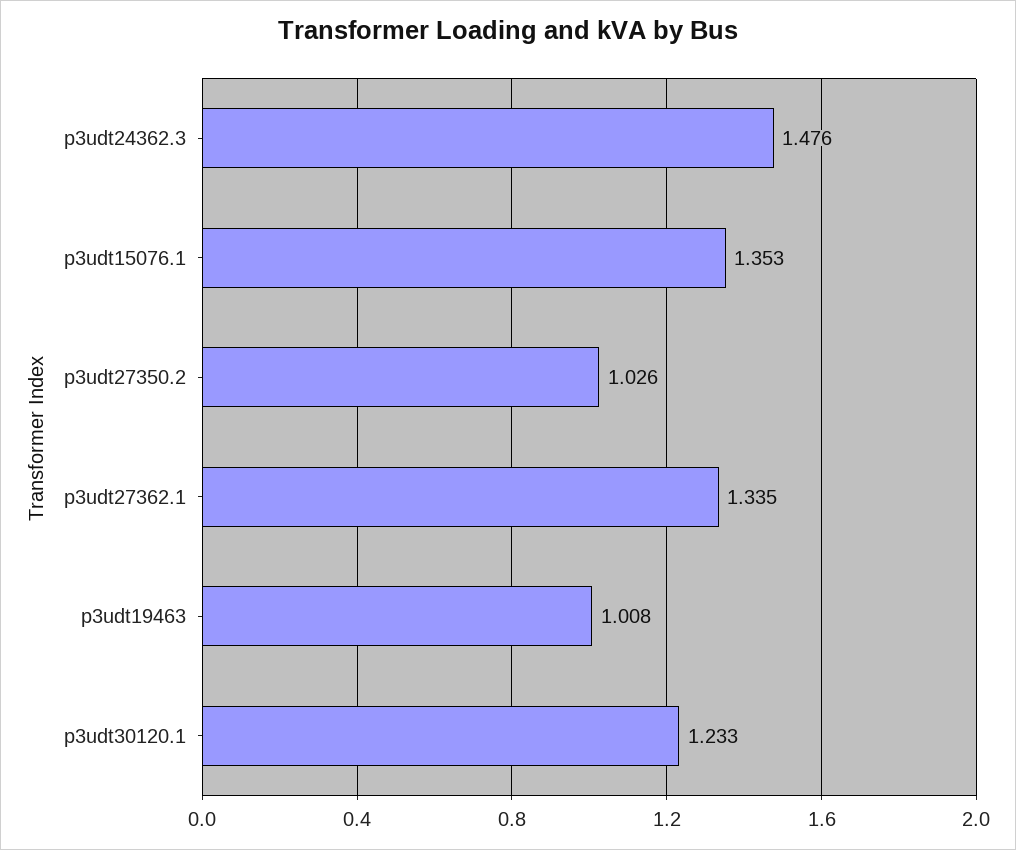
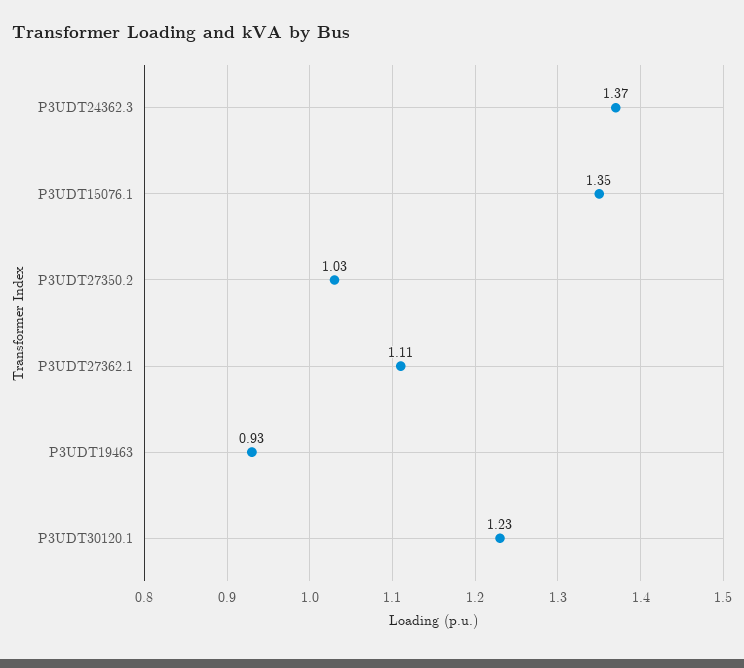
p3udt24362.3: 1.476 -> 1.37
p3udt27362.1: 1.335 -> 1.11
p3udt19463: 1.008 -> 0.93

